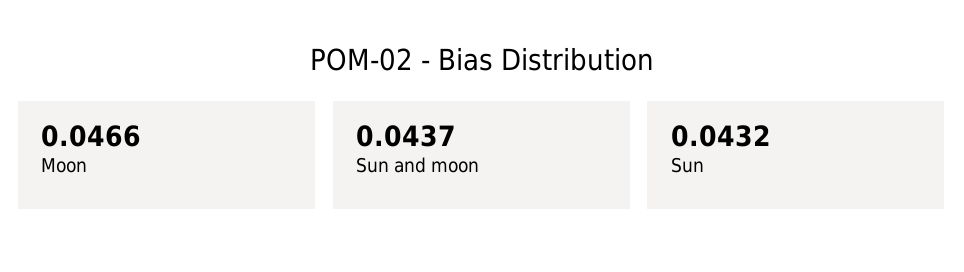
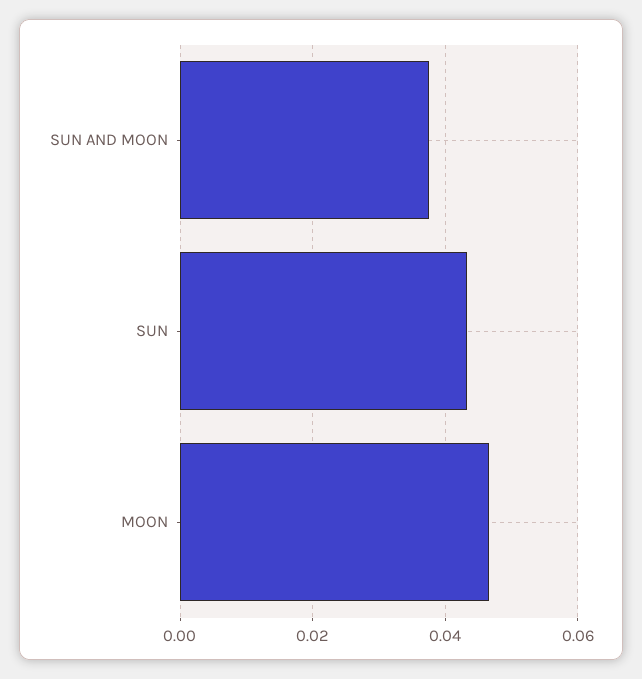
Sun and moon: 0.0437 -> 0.038

